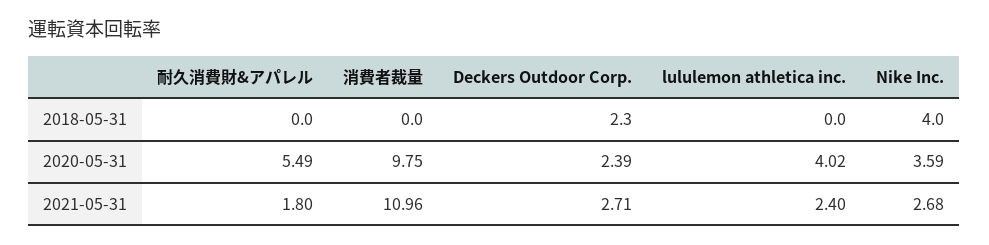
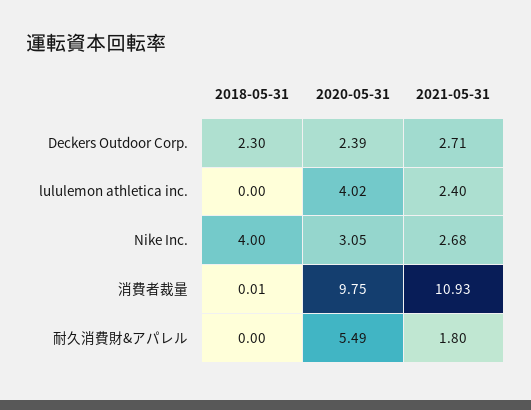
消費者裁量, 2018-05-31: 0 -> 0.01
Nike Inc., 2020-05-31: 3.59 -> 3.05
消費者裁量, 2021-05-31: 10.96 -> 10.93

